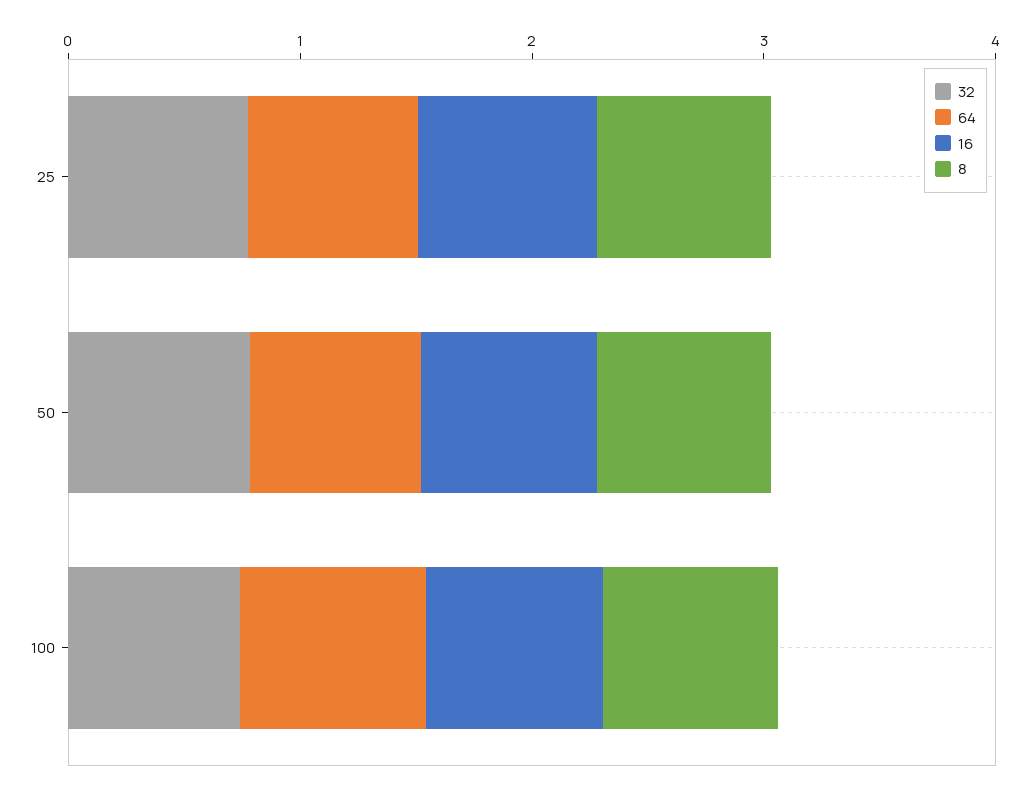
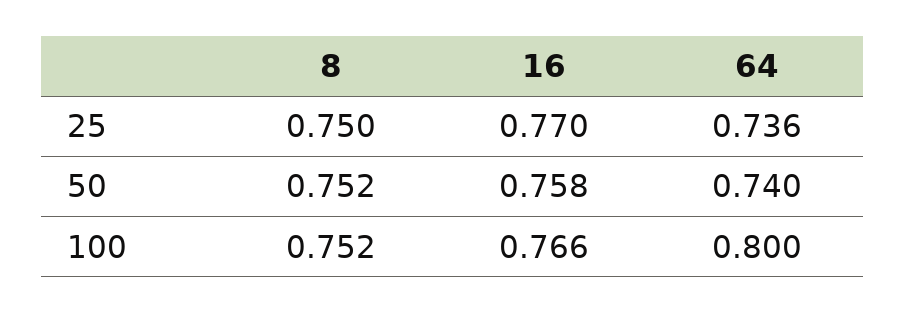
32, 25: 0.8 -> none
32, 50: 0.8 -> none
32, 100: 0.8 -> none

